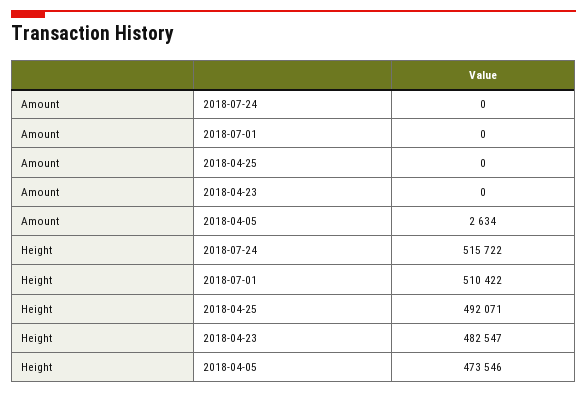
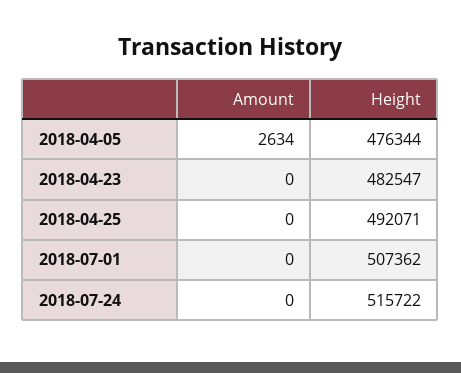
Height, 2018-07-01: 510422 -> 507362
Height, 2018-04-05: 473546 -> 476344

